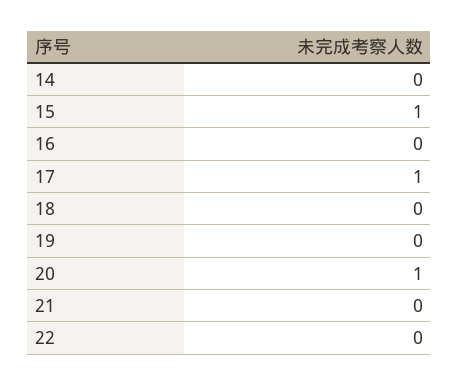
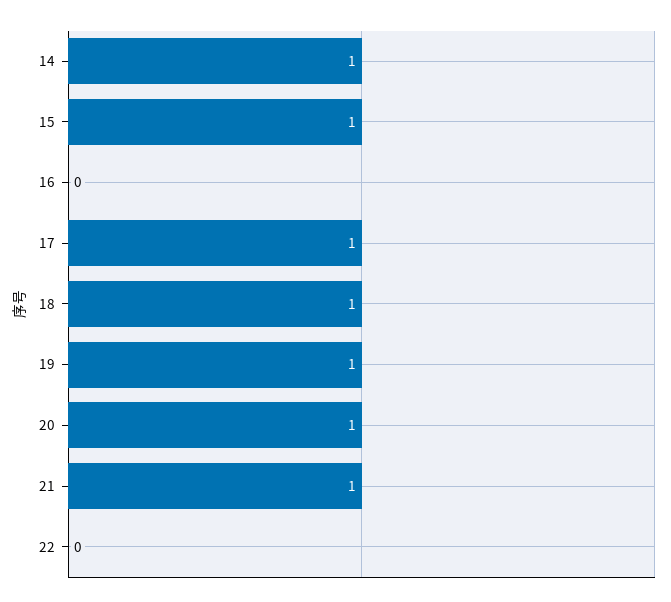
14: 0 -> 1
18: 0 -> 1
19: 0 -> 1
21: 0 -> 1

